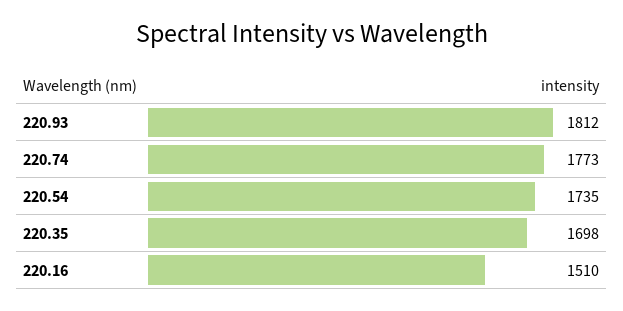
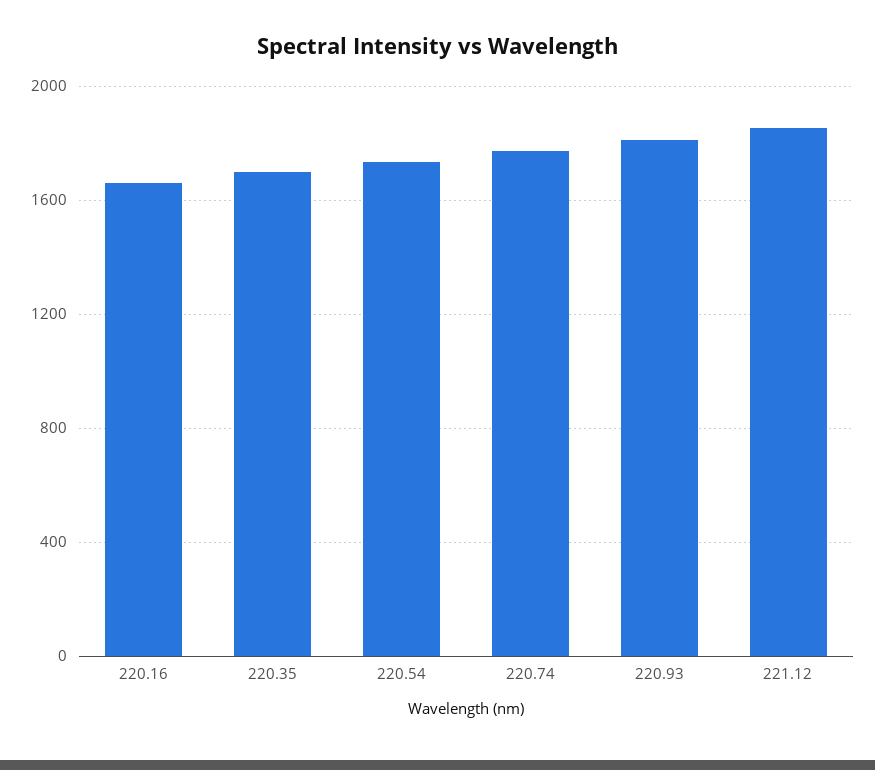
220.16: 1510 -> 1650
221.12: none -> 1850

